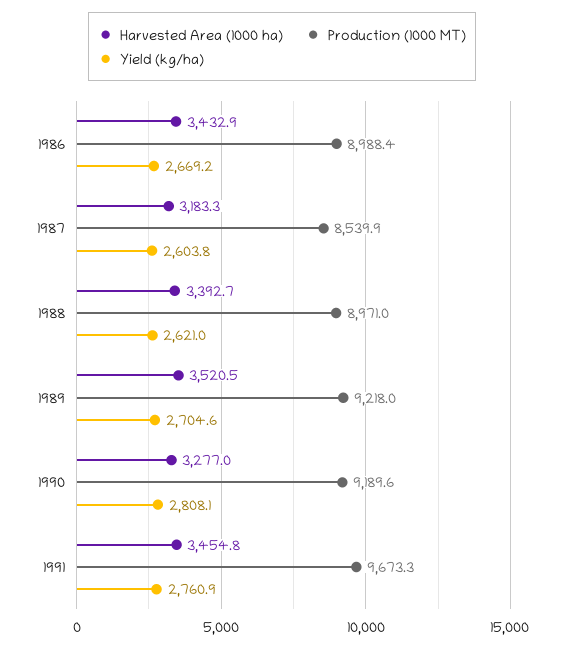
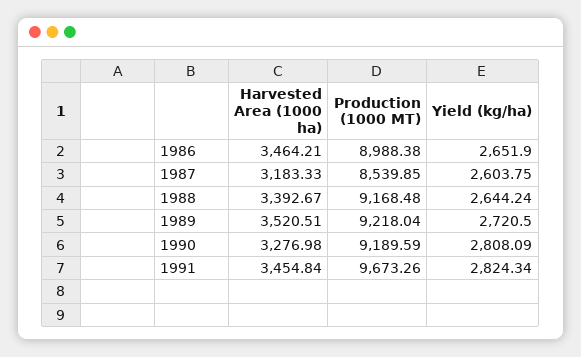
Harvested Area (1000 ha), 1986: 3432.9 -> 3464.21
Yield (kg/ha), 1986: 2669.2 -> 2651.9
Production (1000 MT), 1988: 8971 -> 9168.48
Yield (kg/ha), 1988: 2621 -> 2644.24
Yield (kg/ha), 1989: 2704.6 -> 2720.5
Yield (kg/ha), 1991: 2760.9 -> 2824.34

